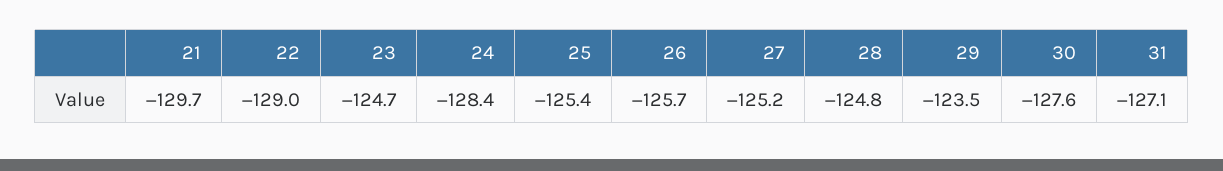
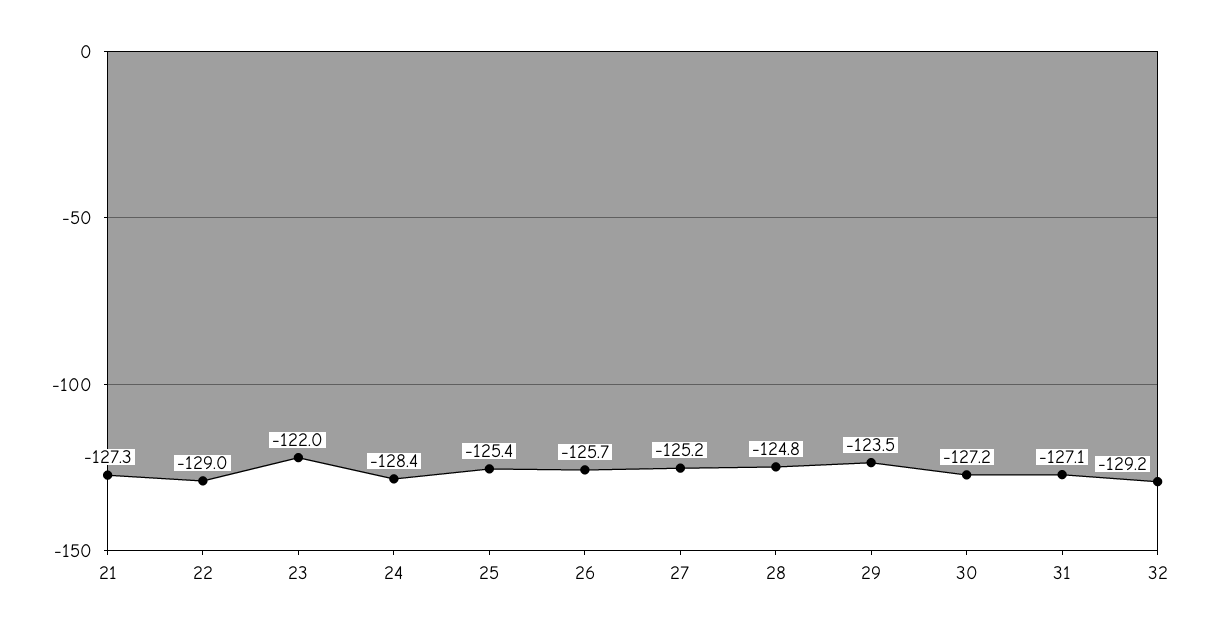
21: -129.7 -> -127.3
23: -124.7 -> -122
30: -127.6 -> -127.2
32: none -> -129.2

